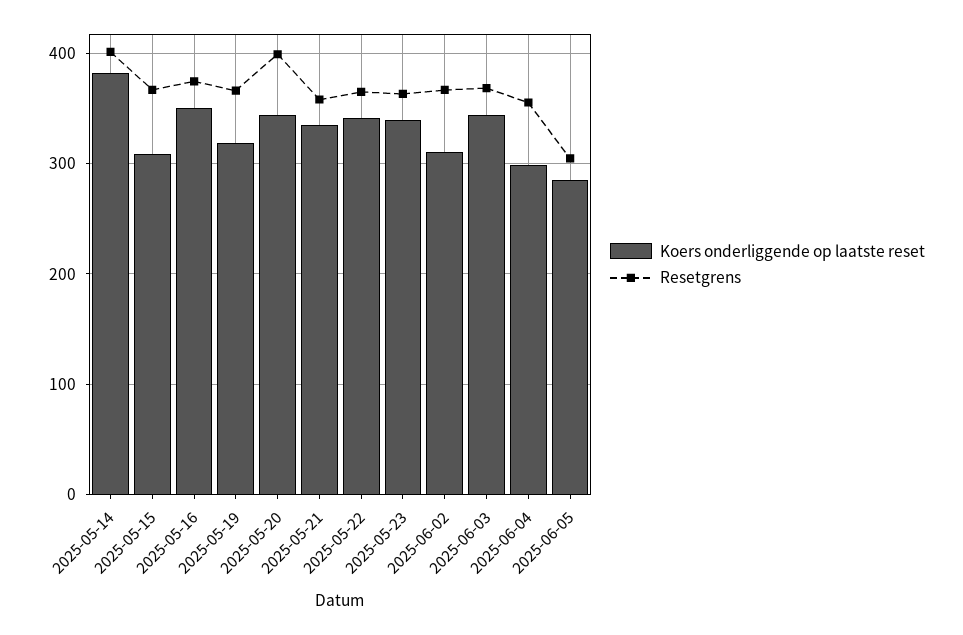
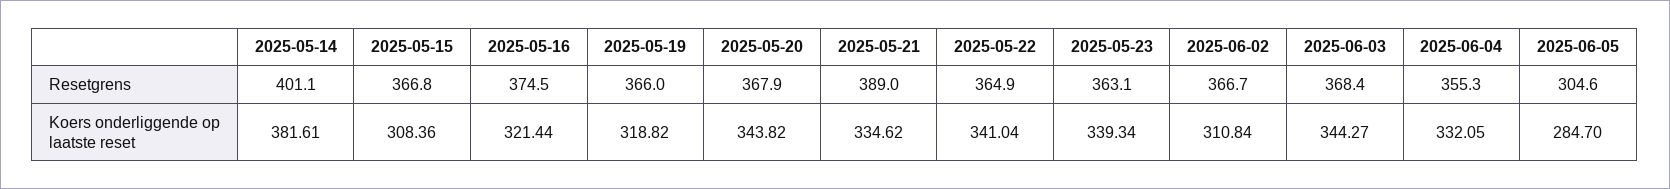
Koers onderliggende op laatste reset, 2025-05-16: 350 -> 321.44
Resetgrens, 2025-05-20: 400 -> 367.9
Resetgrens, 2025-05-21: 360 -> 389
Koers onderliggende op laatste reset, 2025-06-04: 300 -> 332.05

